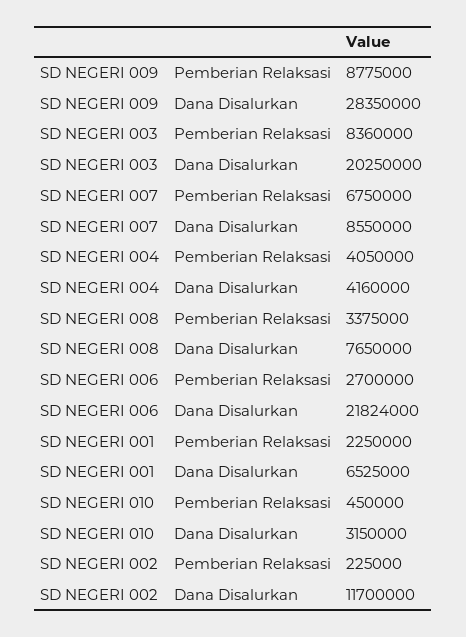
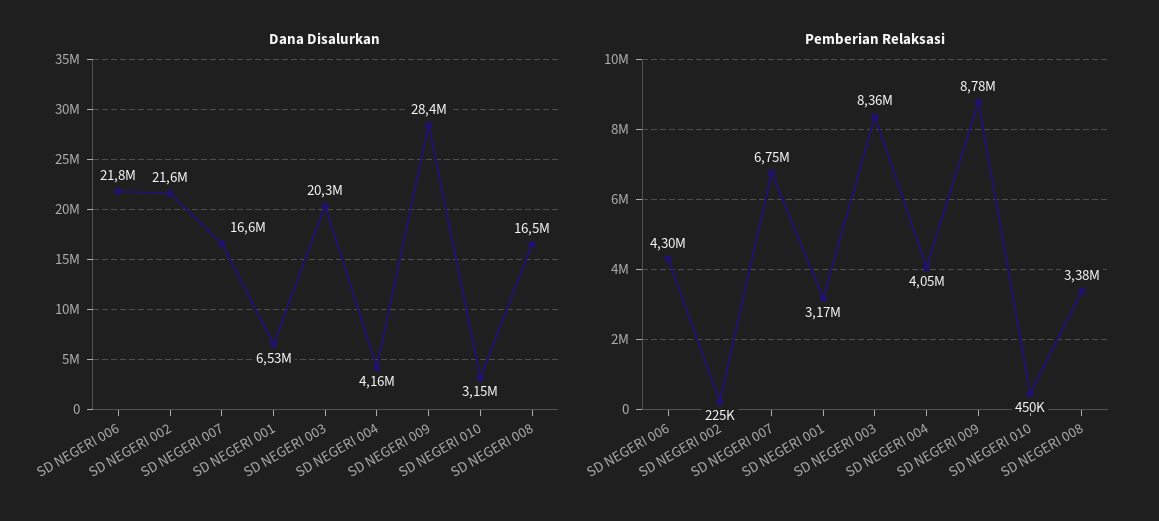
Dana Disalurkan, SD NEGERI 007: 8550000 -> 16600000
Dana Disalurkan, SD NEGERI 008: 7650000 -> 16500000
Pemberian Relaksasi, SD NEGERI 006: 2700000 -> 4300000
Pemberian Relaksasi, SD NEGERI 001: 2250000 -> 3170000
Dana Disalurkan, SD NEGERI 002: 11700000 -> 21600000

